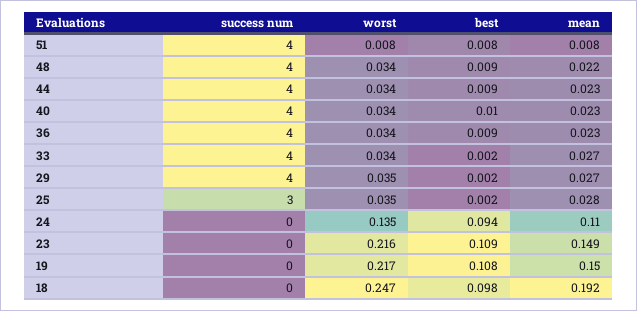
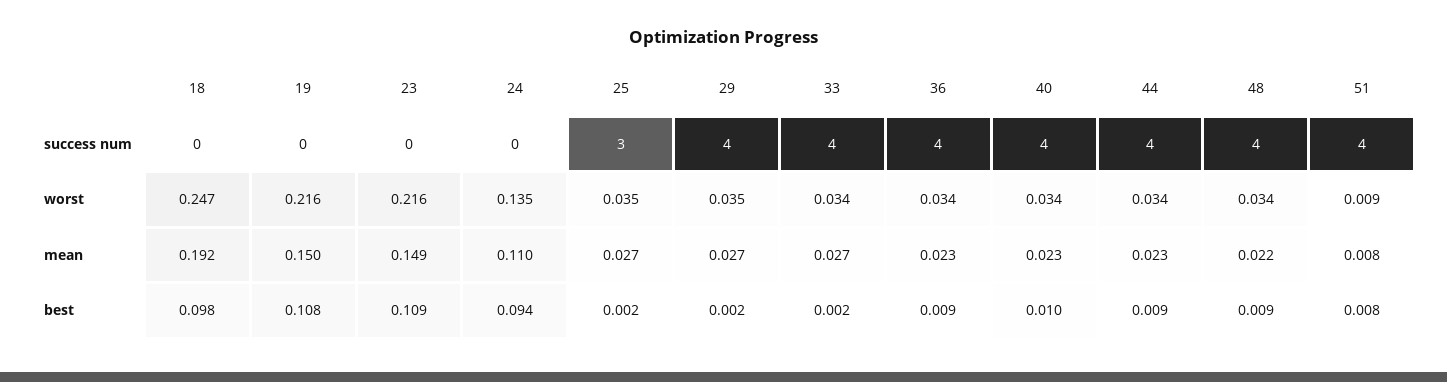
worst, 51: 0.008 -> 0.009
mean, 25: 0.028 -> 0.027
worst, 19: 0.217 -> 0.216

